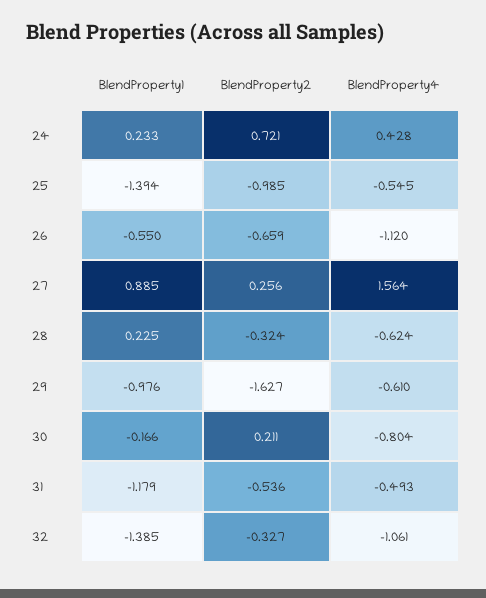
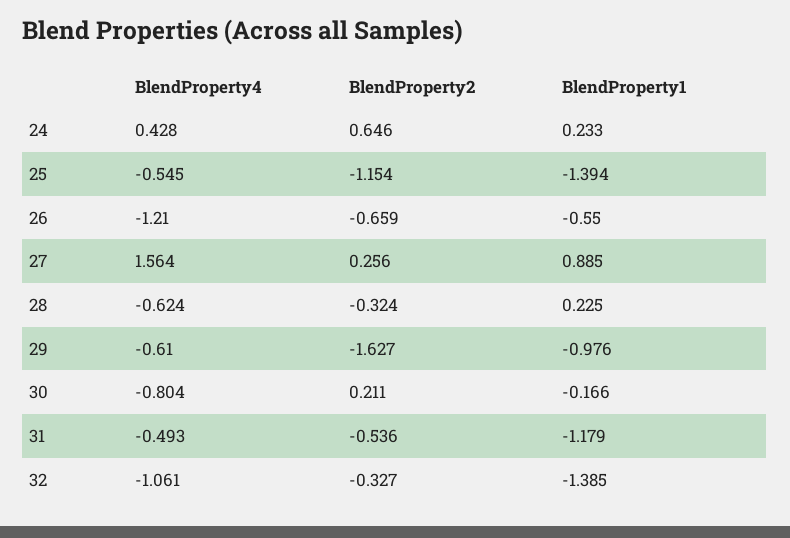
BlendProperty2, 24: 0.721 -> 0.646
BlendProperty2, 25: -0.985 -> -1.154
BlendProperty4, 26: -1.12 -> -1.21

